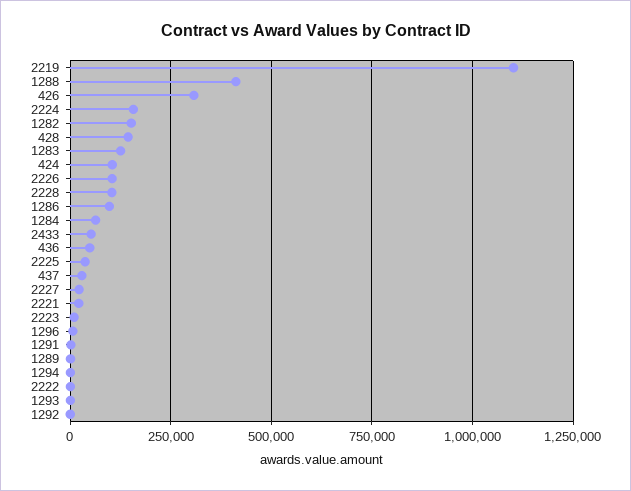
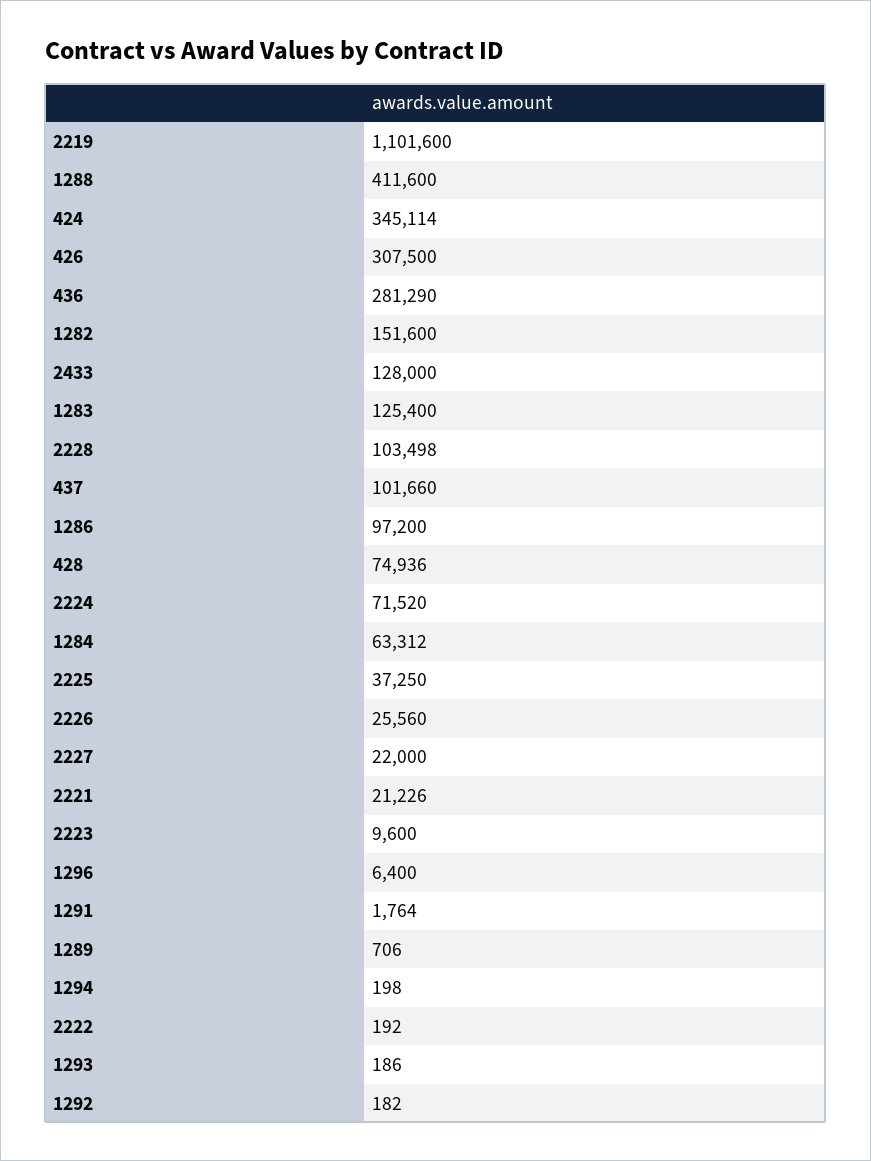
2224: 150000 -> 71520
428: 150000 -> 74936
424: 100000 -> 345114
2226: 100000 -> 25560
2433: 50000 -> 128000
436: 50000 -> 281290
437: 25000 -> 101660

